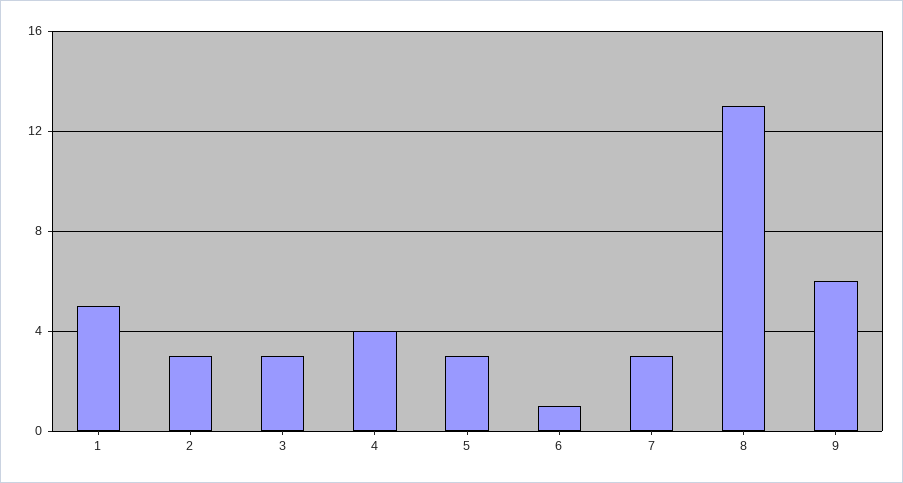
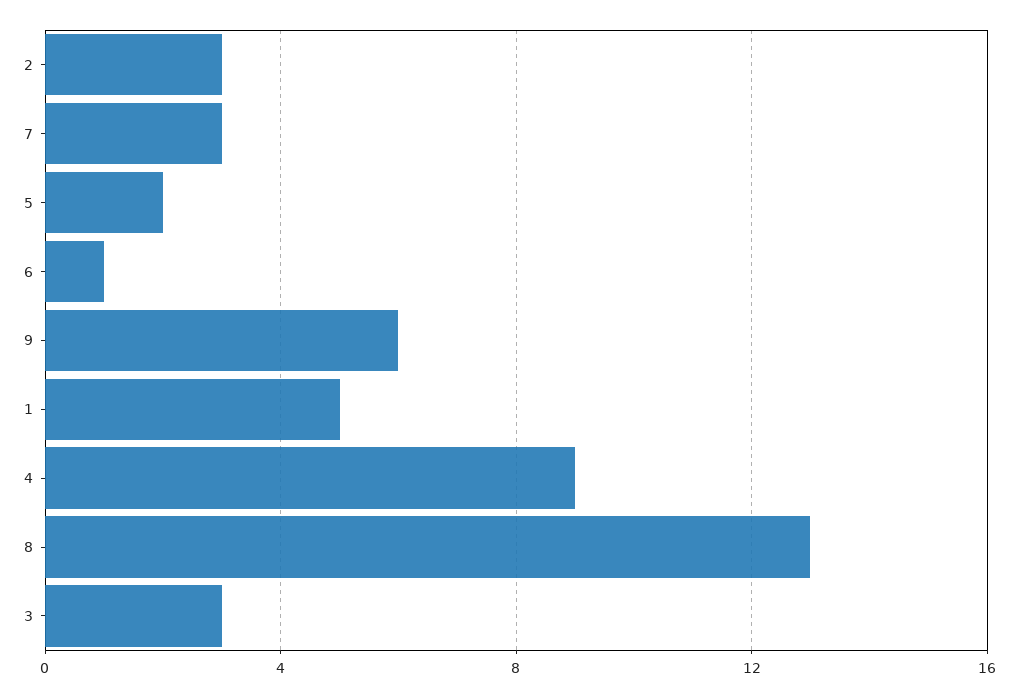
4: 4 -> 9
5: 3 -> 2

